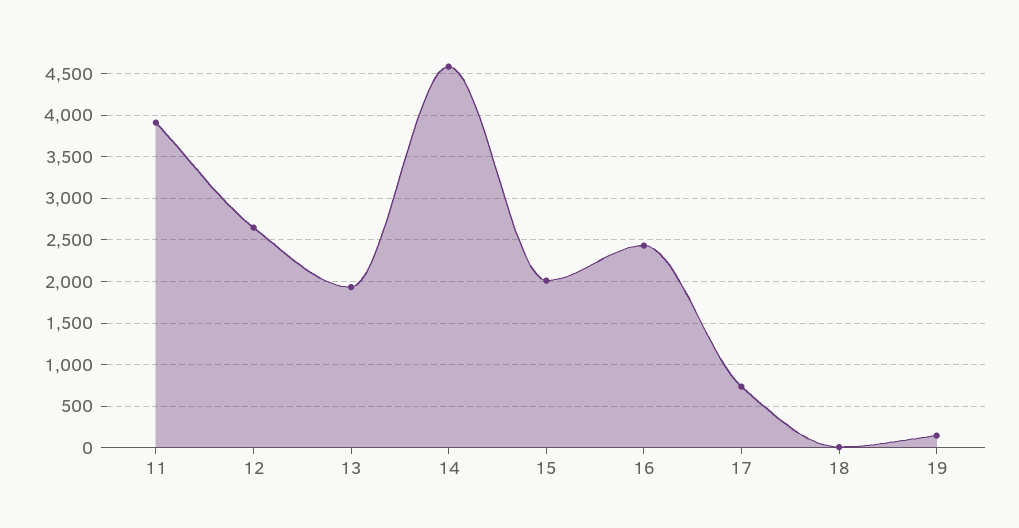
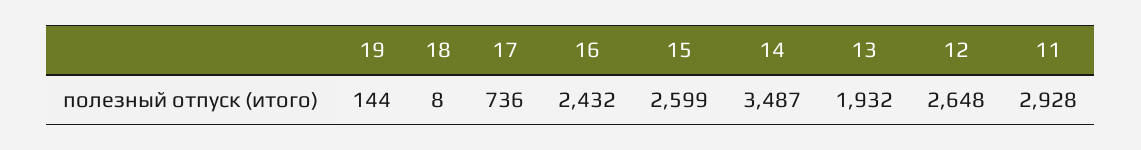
11: 3900 -> 2928
14: 4600 -> 3487
15: 2000 -> 2599

